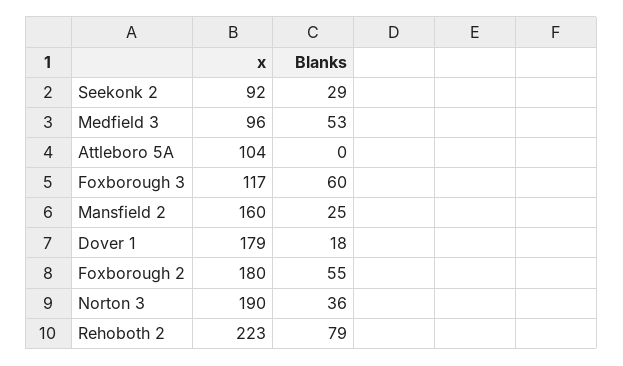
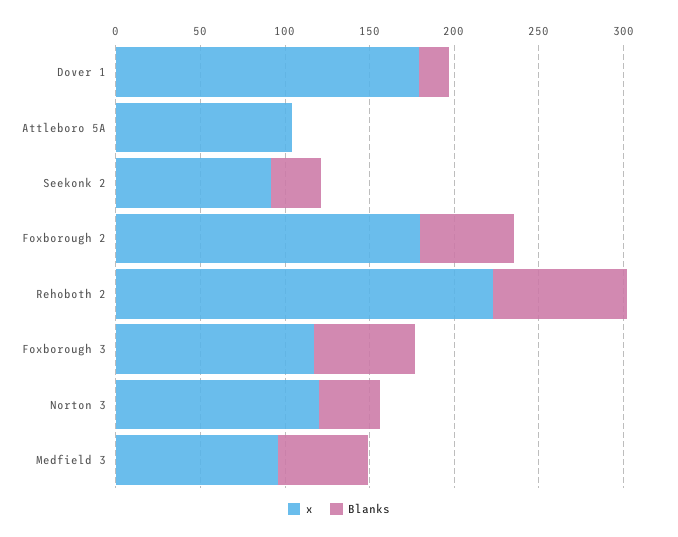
x, Mansfield 2: 160 -> none
Blanks, Mansfield 2: 25 -> none
x, Norton 3: 190 -> 120

